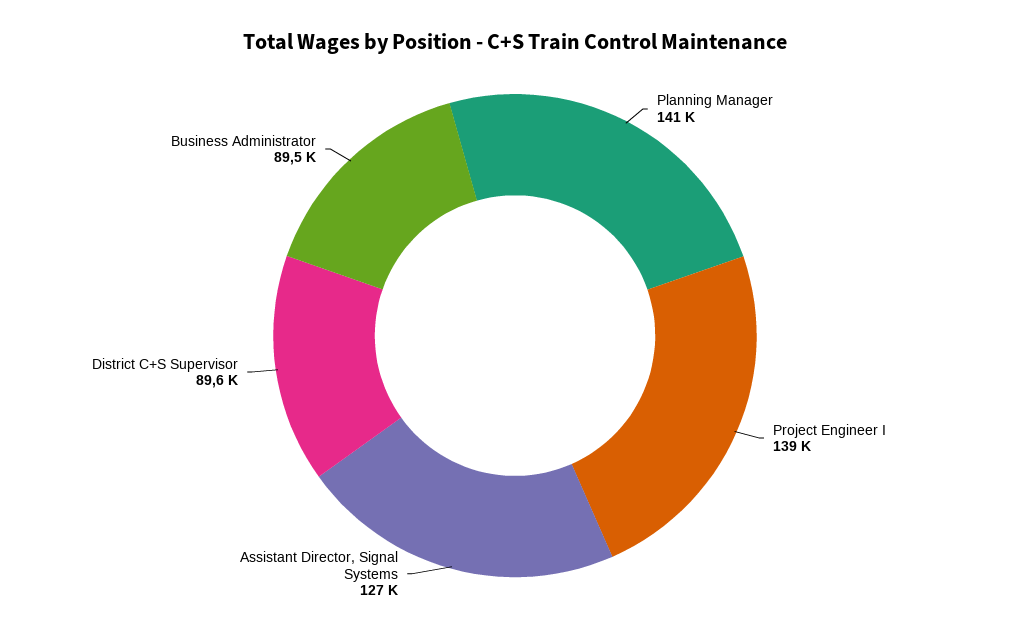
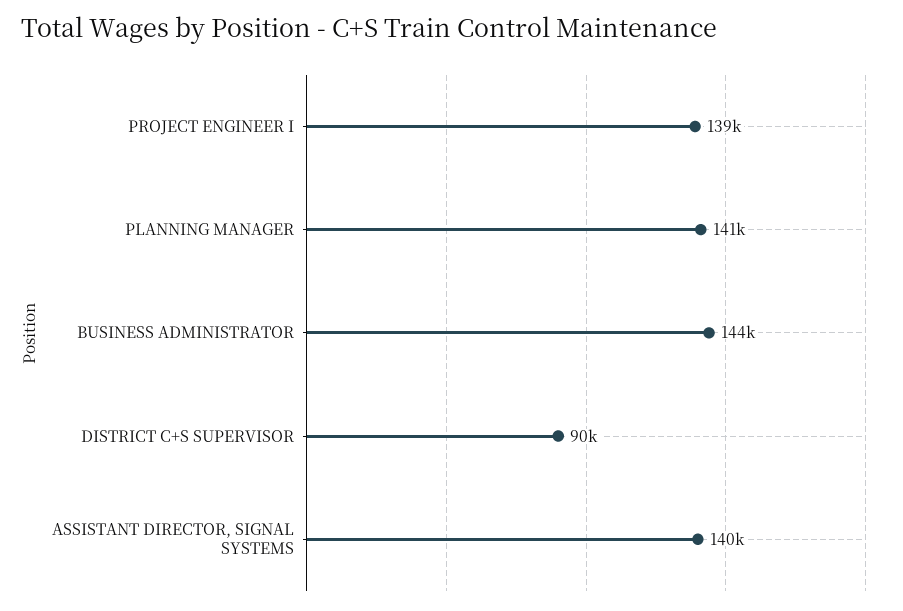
Assistant Director, Signal Systems: 127000 -> 140000
Business Administrator: 89500 -> 144000

